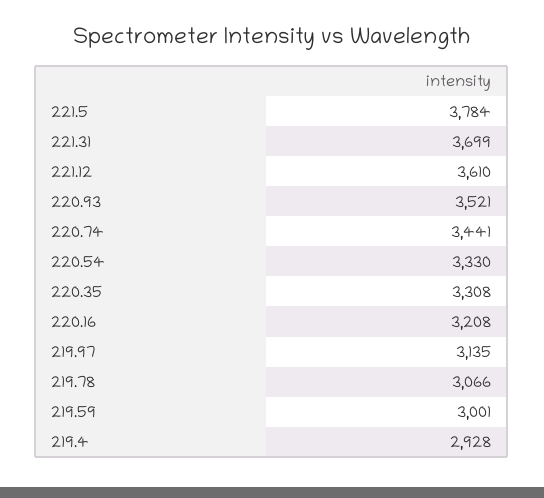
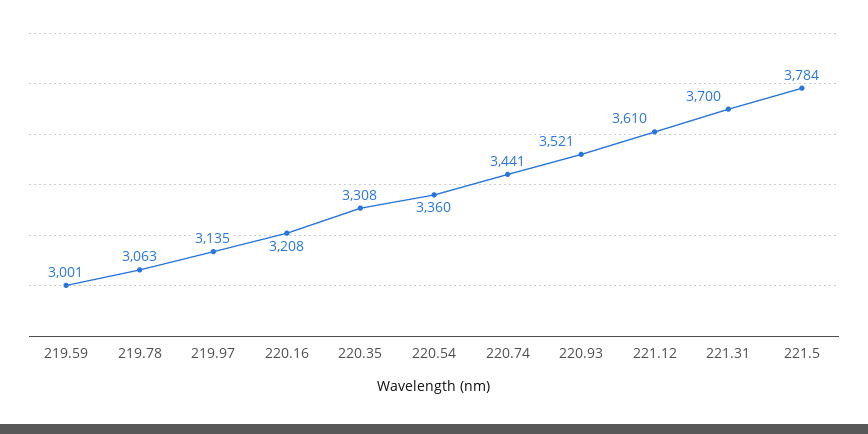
221.31: 3699 -> 3700
220.54: 3330 -> 3360
219.78: 3066 -> 3063
219.4: 2928 -> none

